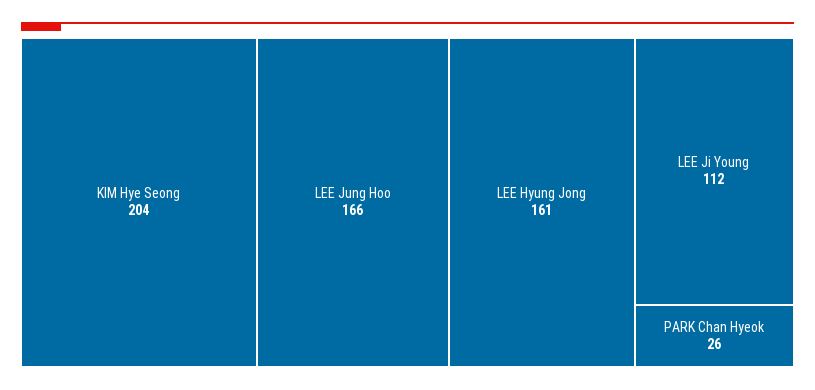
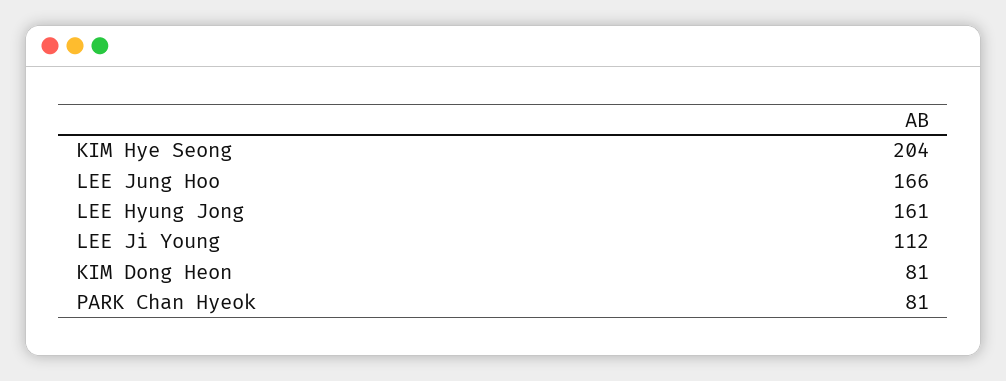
PARK Chan Hyeok: 26 -> 81
KIM Dong Heon: none -> 81

